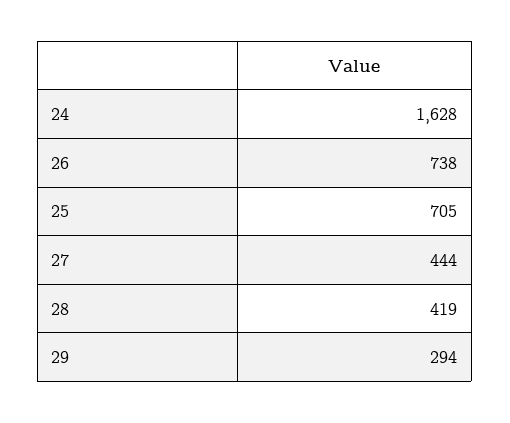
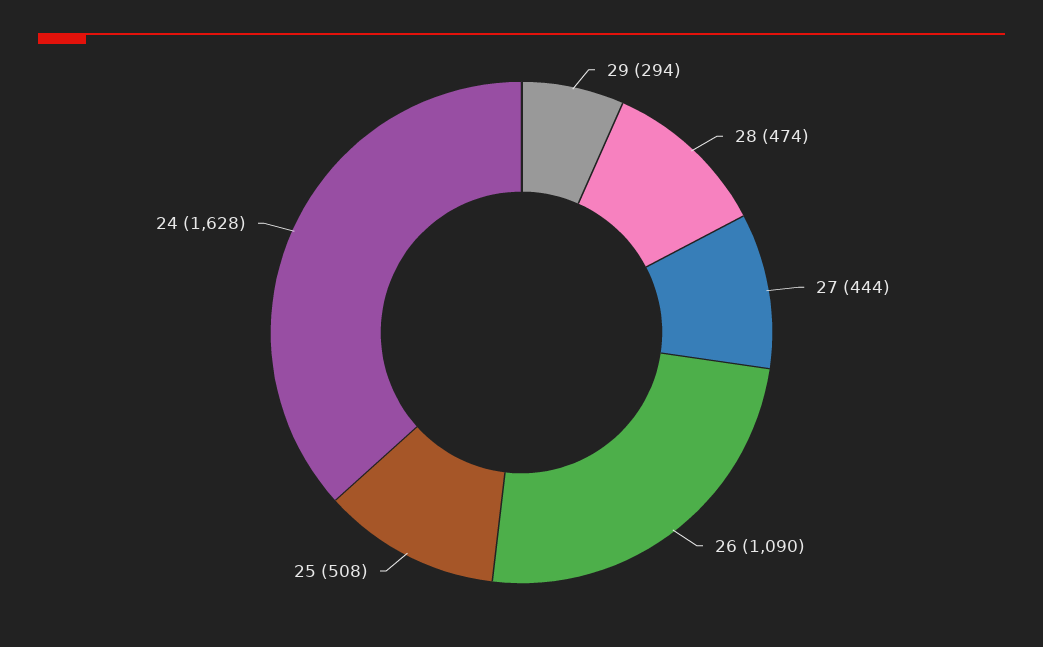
26: 738 -> 1090
25: 705 -> 508
28: 419 -> 474

